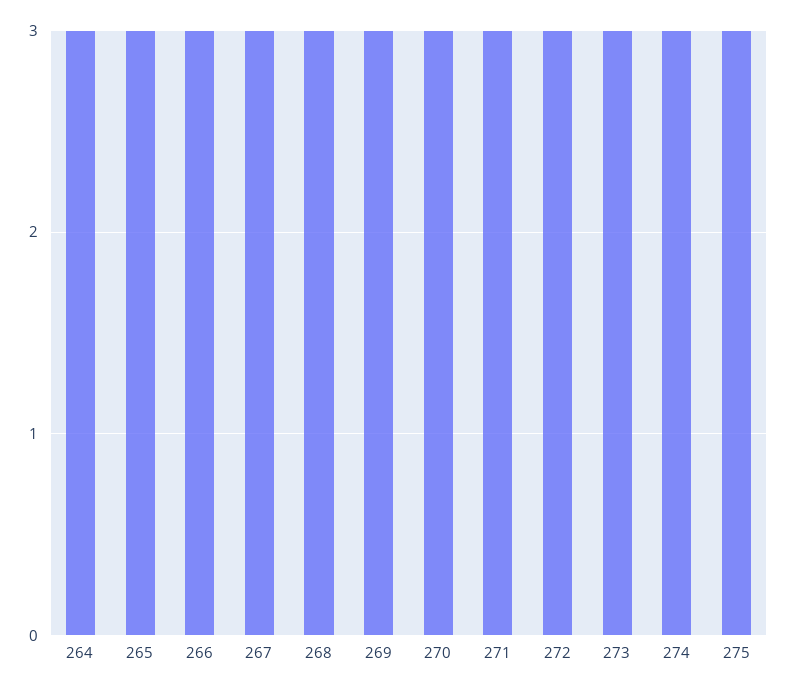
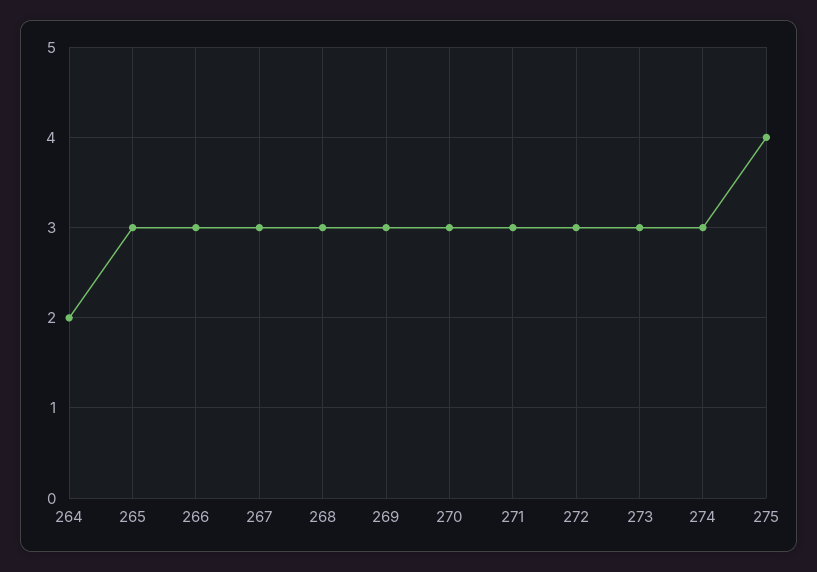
264: 3 -> 2
275: 3 -> 4

